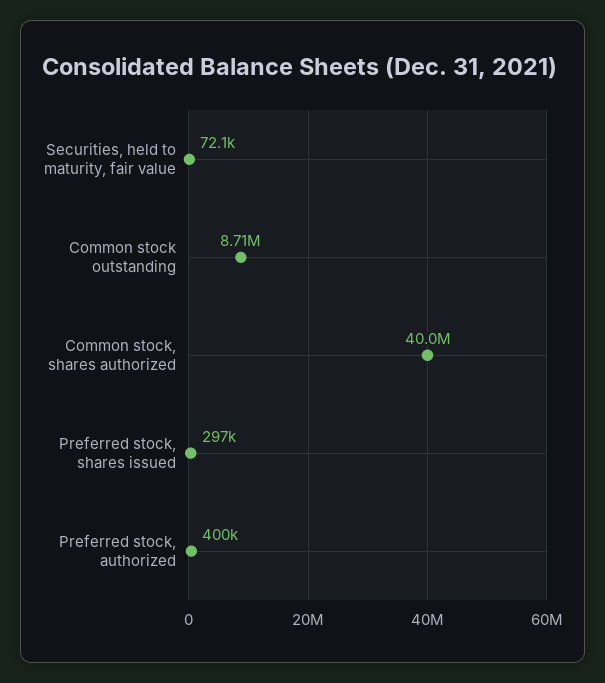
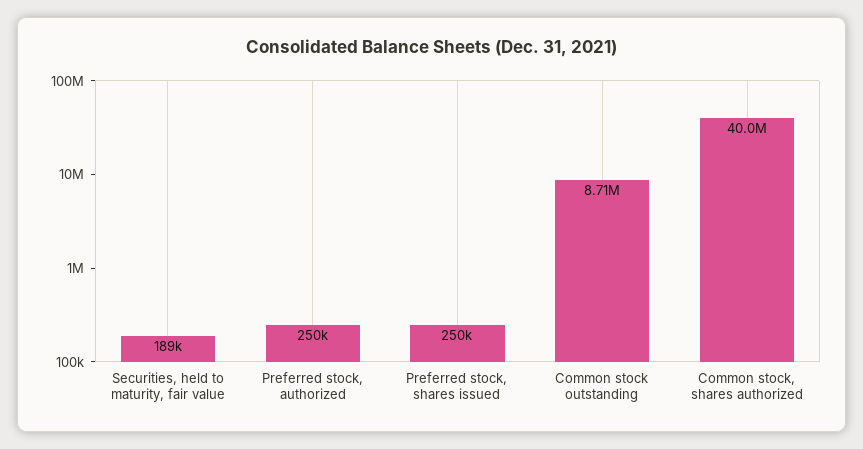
Securities, held to maturity, fair value: 72100 -> 189000
Preferred stock, shares issued: 297000 -> 250000
Preferred stock, authorized: 400000 -> 250000

